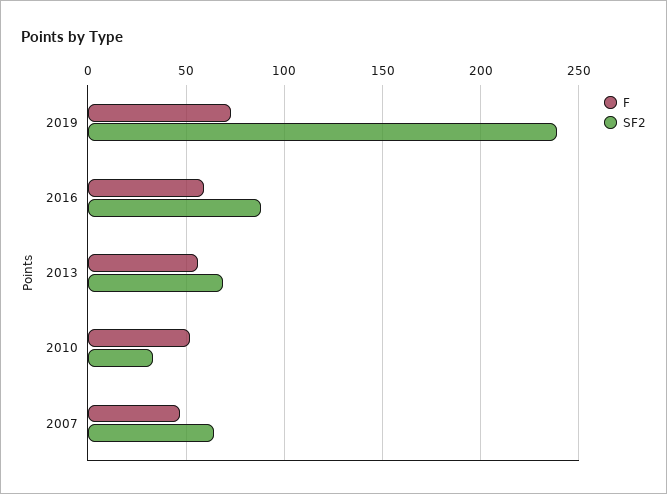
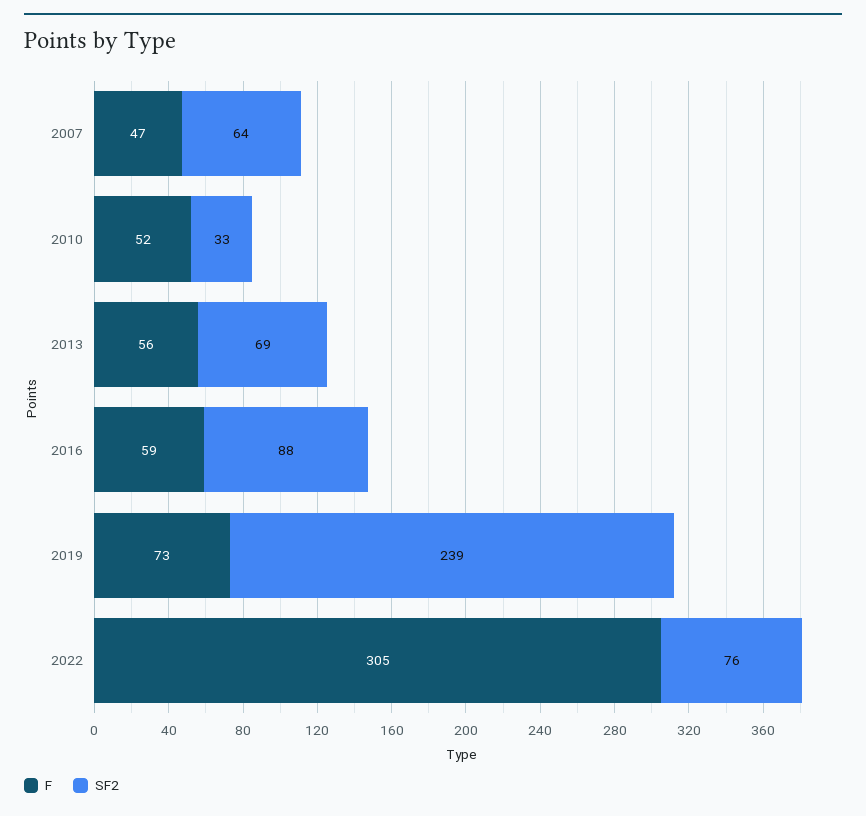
F, 2022: none -> 305
SF2, 2022: none -> 76

